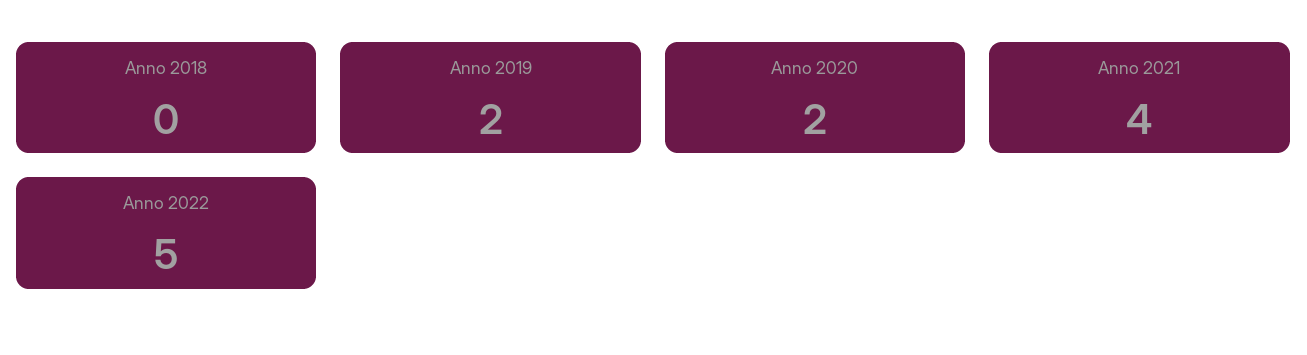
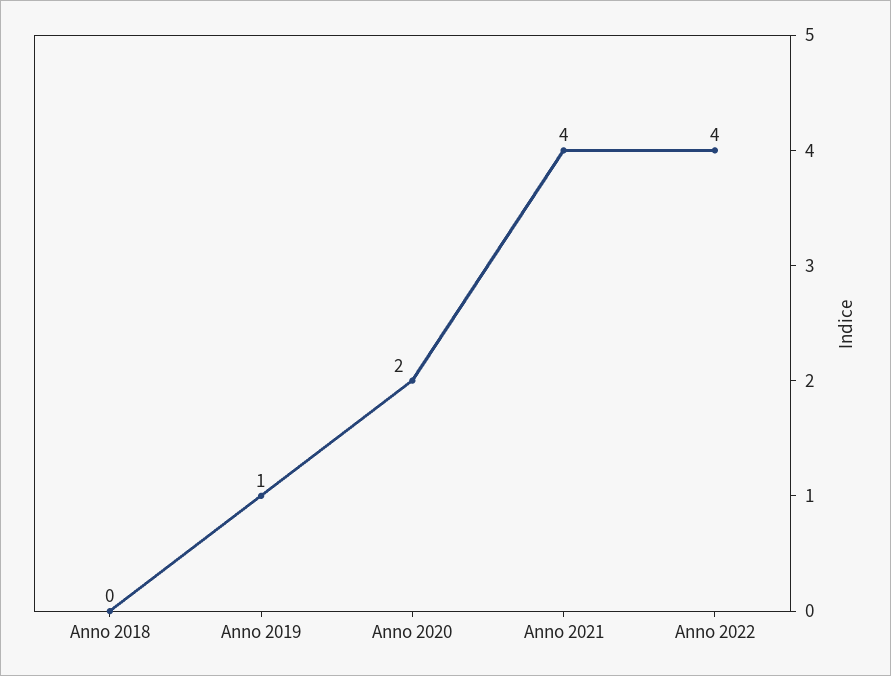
Anno 2019: 2 -> 1
Anno 2022: 5 -> 4

